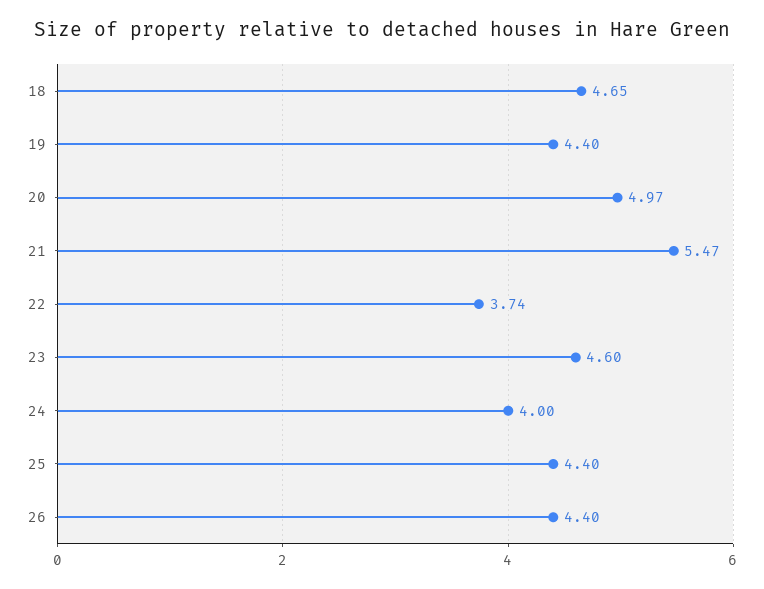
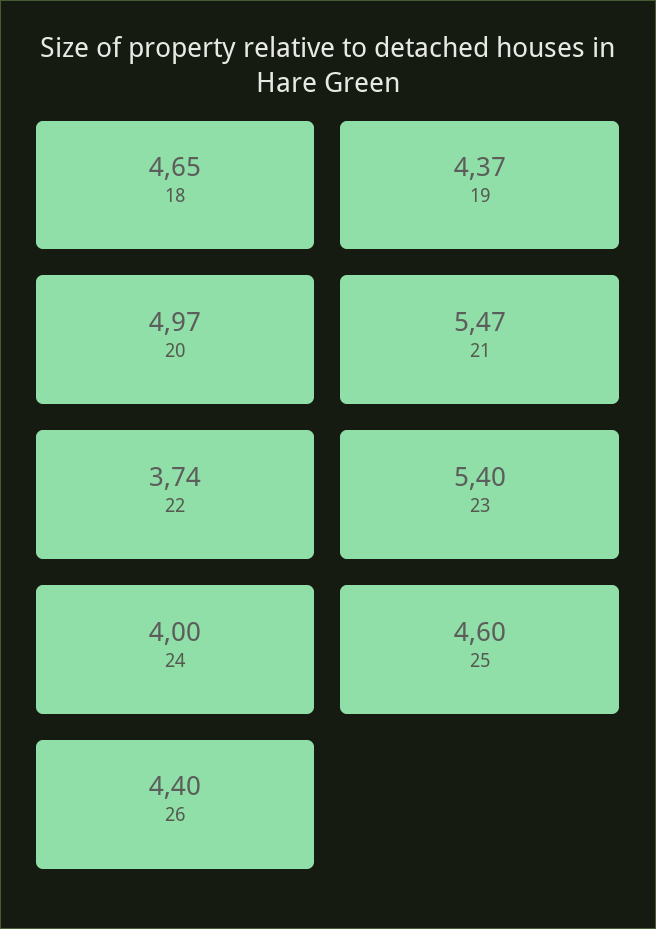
19: 4.4 -> 4.37
23: 4.6 -> 5.4
25: 4.4 -> 4.6

